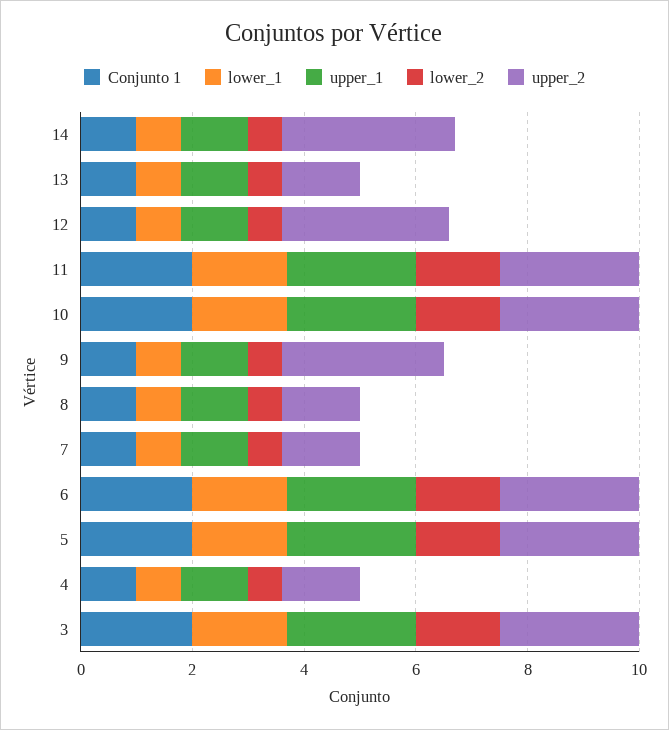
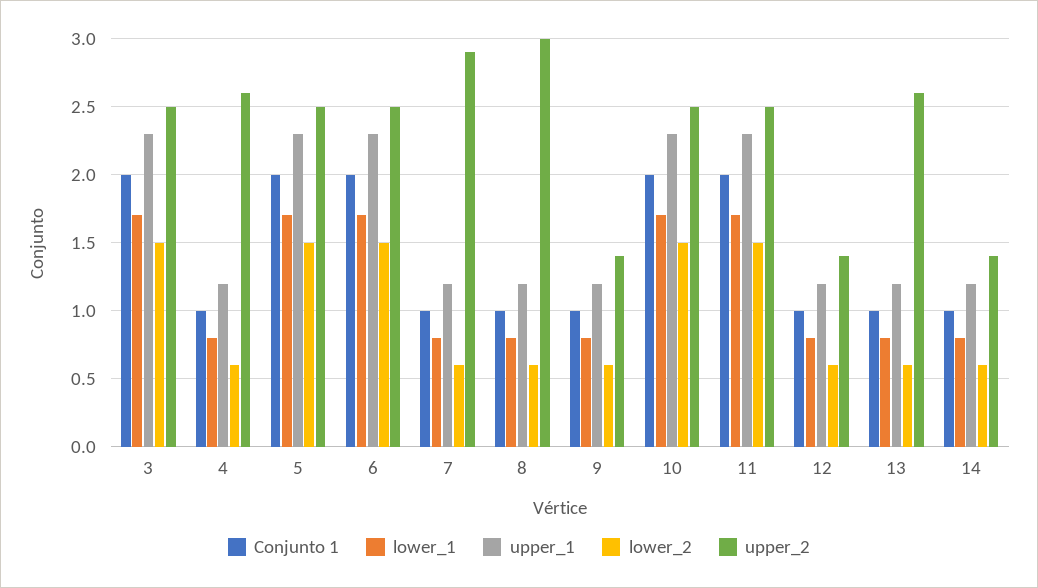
upper_2, 14: 3 -> 1.4
upper_2, 13: 1.5 -> 2.6
upper_2, 12: 3 -> 1.4
upper_2, 9: 3 -> 1.4
upper_2, 8: 1.5 -> 3
upper_2, 7: 1.5 -> 2.9
upper_2, 4: 1.5 -> 2.6

